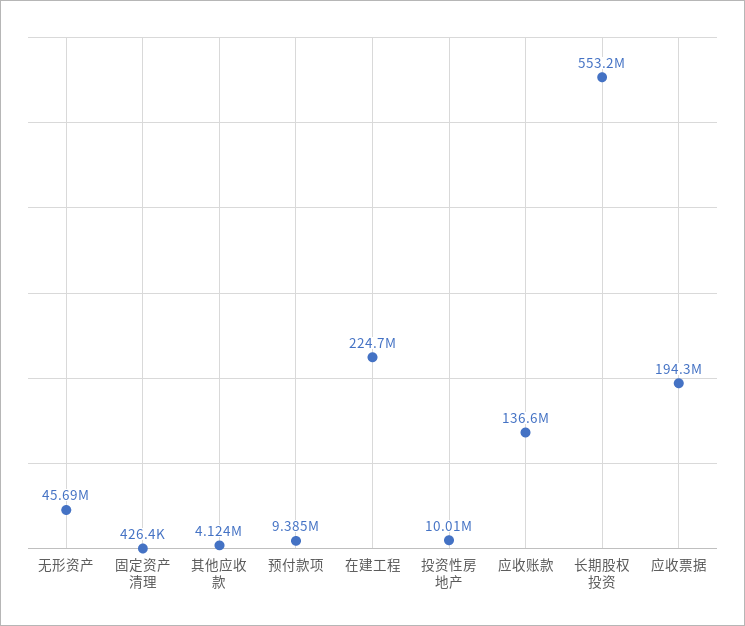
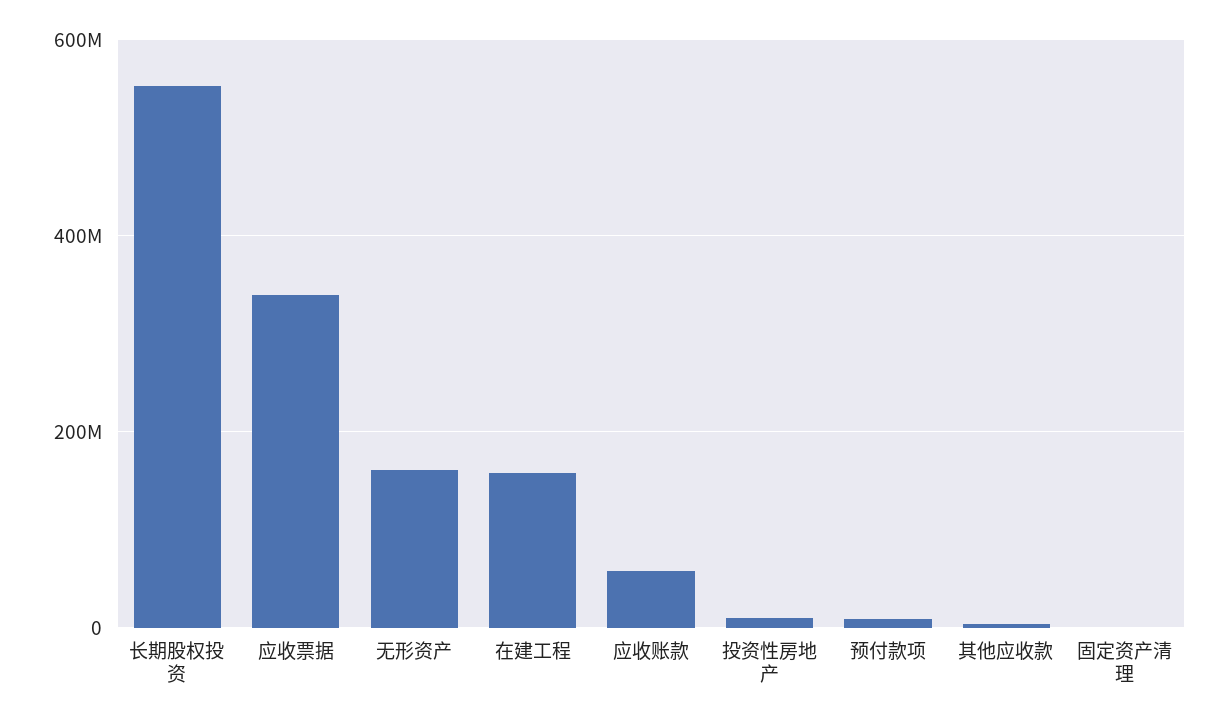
无形资产: 45690000 -> 160000000
在建工程: 224700000 -> 160000000
应收账款: 136600000 -> 60000000
应收票据: 194300000 -> 340000000

